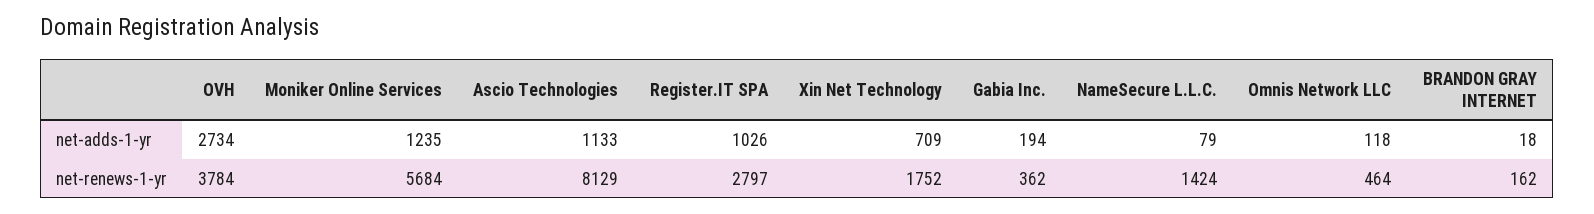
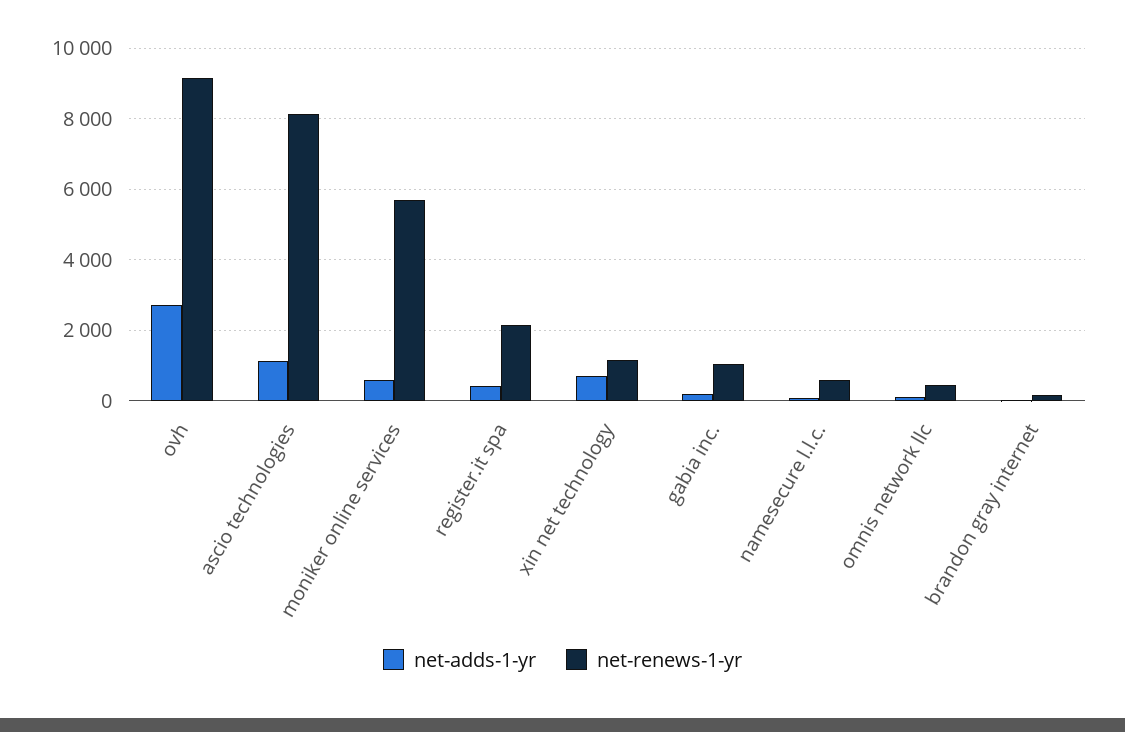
net-adds-1-yr, Moniker Online Services: 1235 -> 600
net-adds-1-yr, Register.IT SPA: 1026 -> 400
net-renews-1-yr, OVH: 3784 -> 9200
net-renews-1-yr, Register.IT SPA: 2797 -> 2200
net-renews-1-yr, Xin Net Technology: 1752 -> 1200
net-renews-1-yr, Gabia Inc.: 362 -> 1000
net-renews-1-yr, NameSecure L.L.C.: 1424 -> 600

